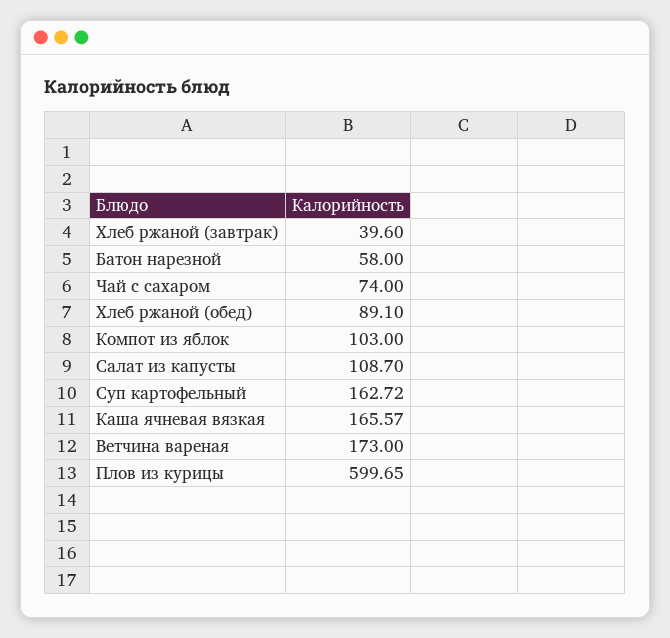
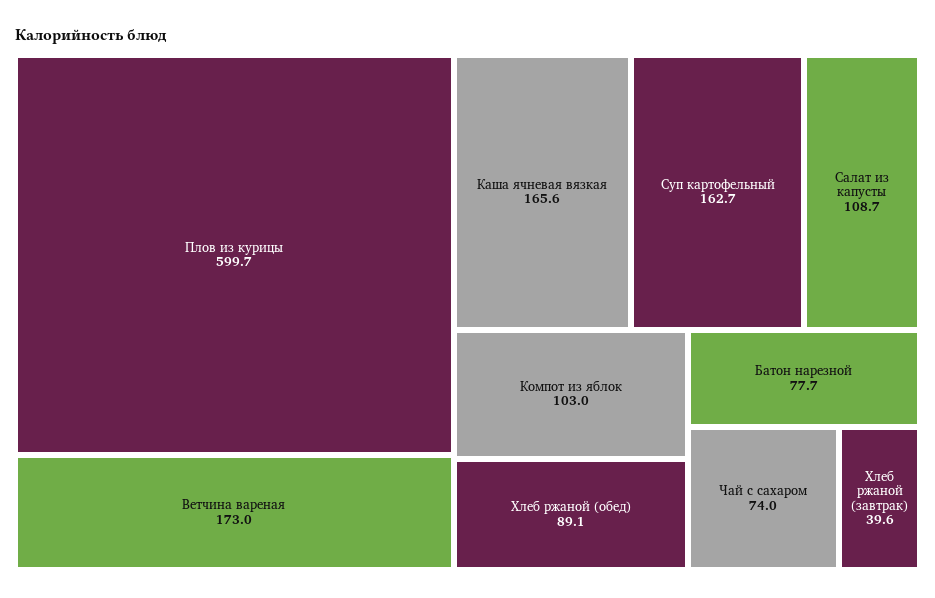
Батон нарезной: 58 -> 77.7

